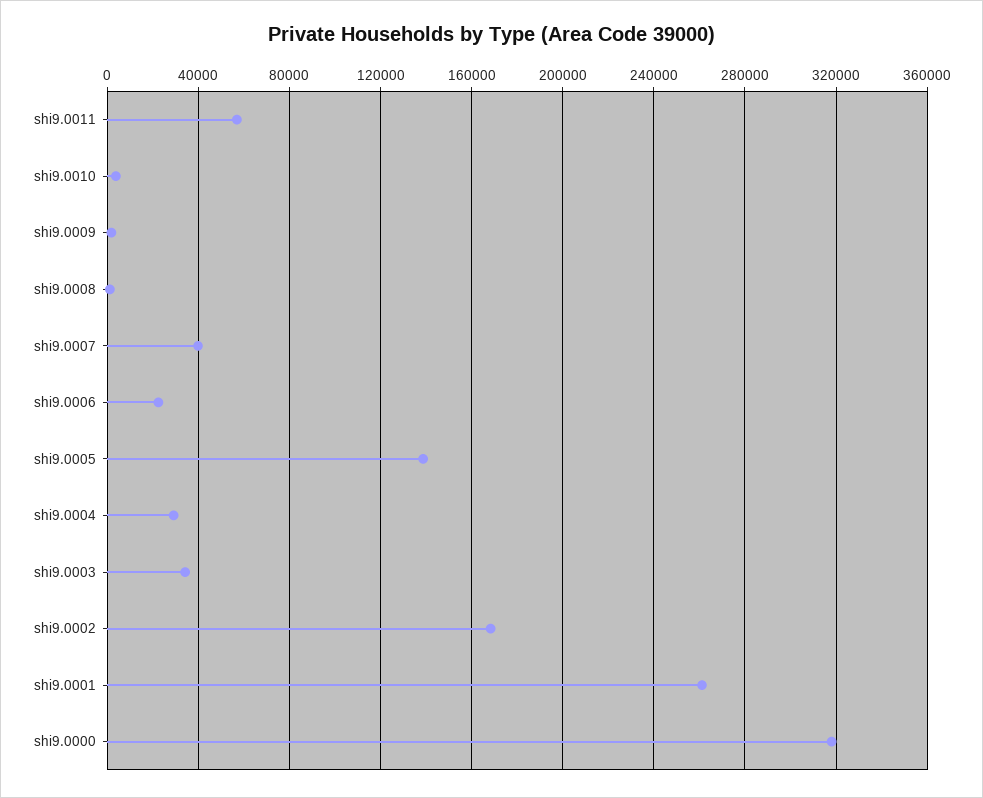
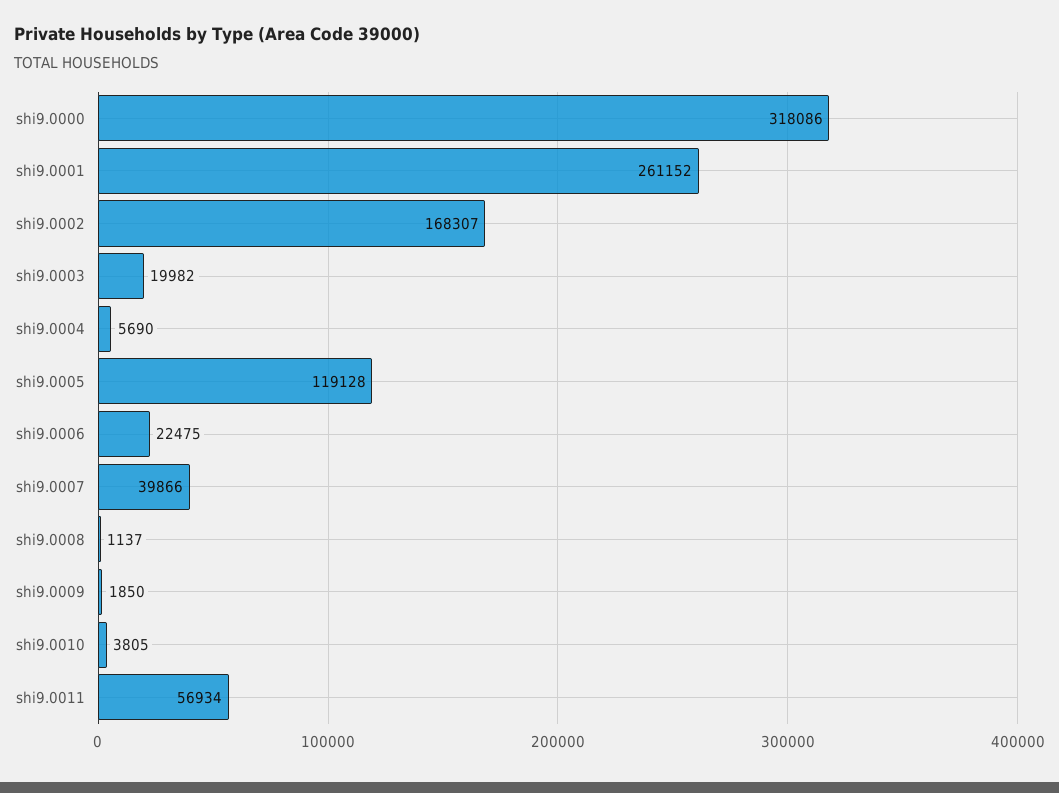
shi9.0005: 140000 -> 119128
shi9.0004: 30000 -> 5690
shi9.0003: 35000 -> 19982

